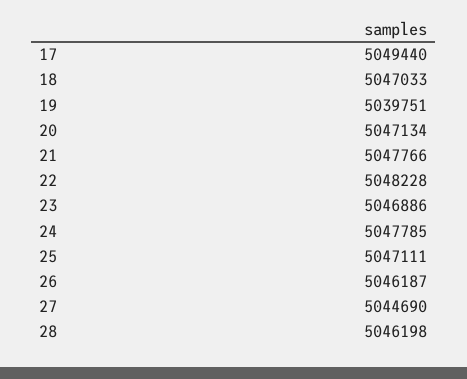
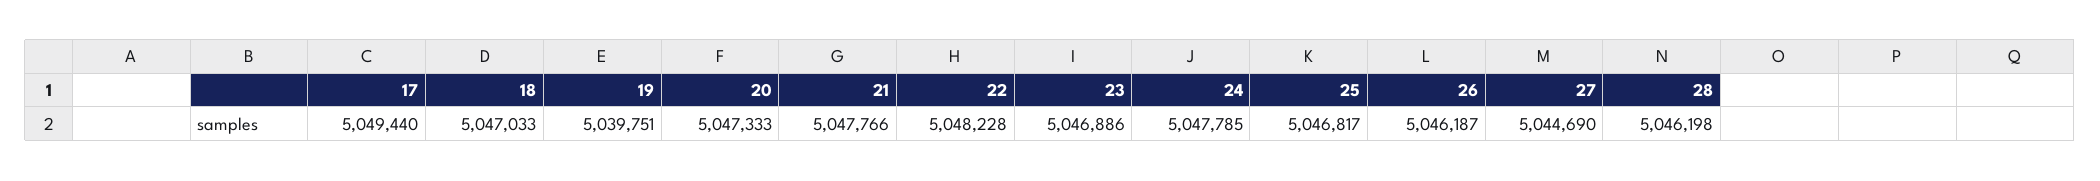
20: 5047134 -> 5047333
25: 5047111 -> 5046817

